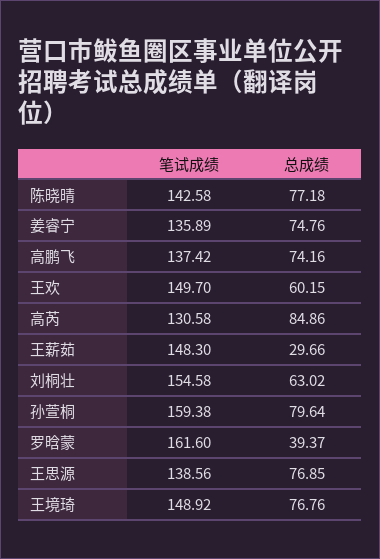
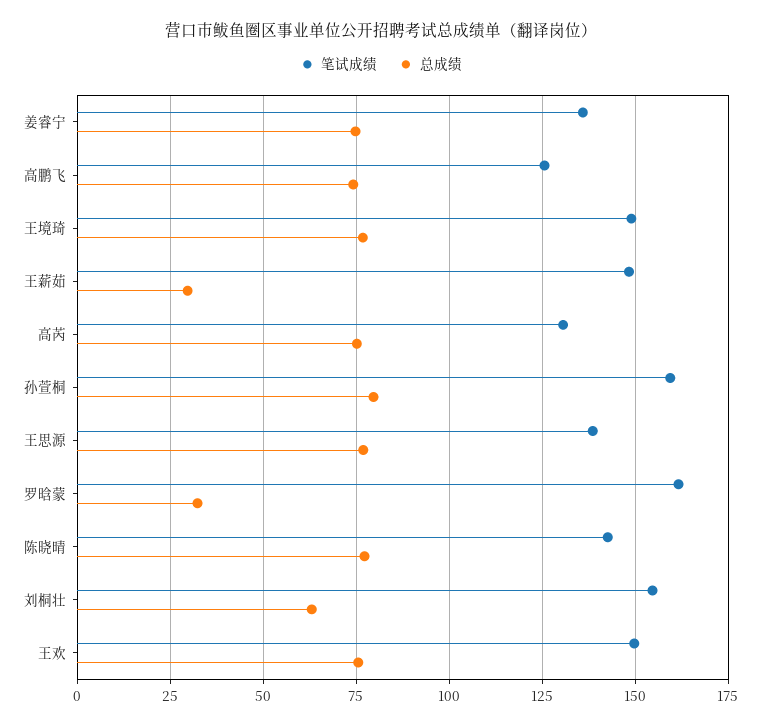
笔试成绩, 高鹏飞: 137.42 -> 125
总成绩, 王欢: 60.15 -> 75
总成绩, 高芮: 84.86 -> 75
总成绩, 罗晗蒙: 39.37 -> 32.5

